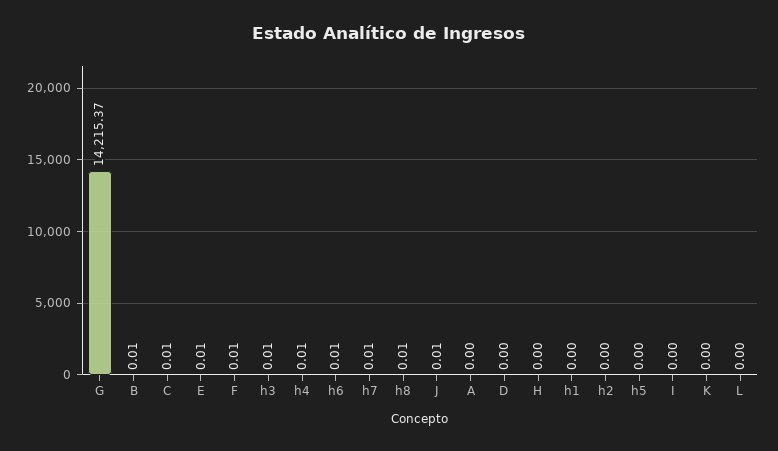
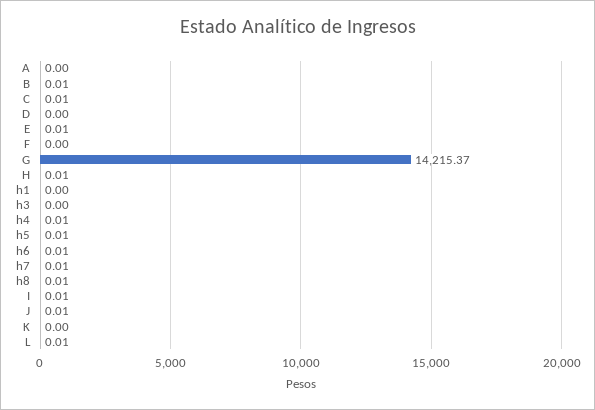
F: 0.01 -> 0
h3: 0.01 -> 0
H: 0 -> 0.01
h2: 0 -> none
h5: 0 -> 0.01
I: 0 -> 0.01
L: 0 -> 0.01

